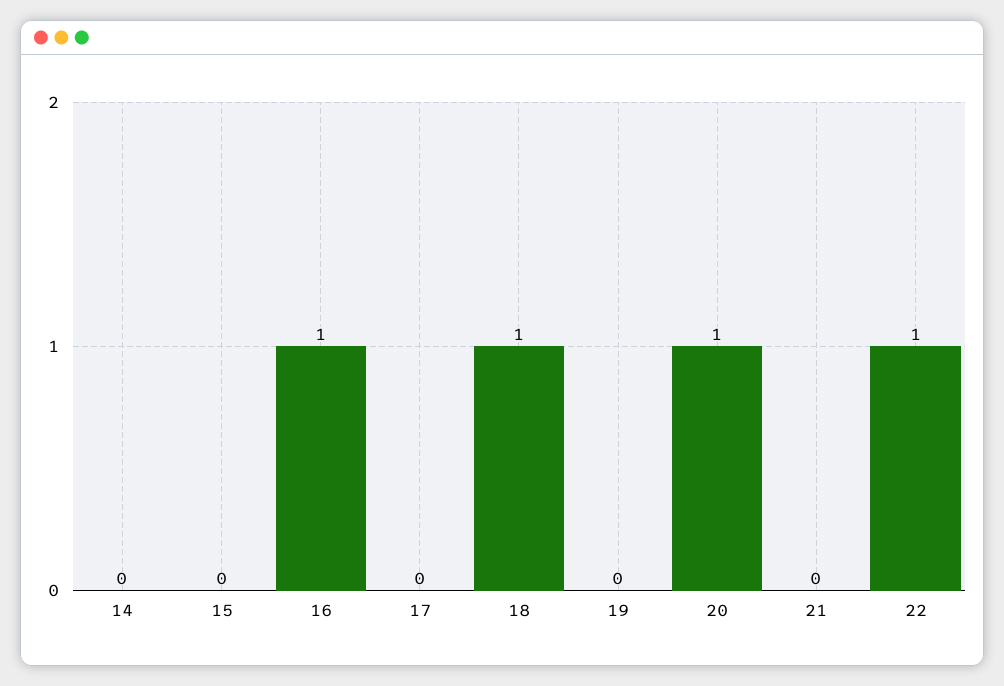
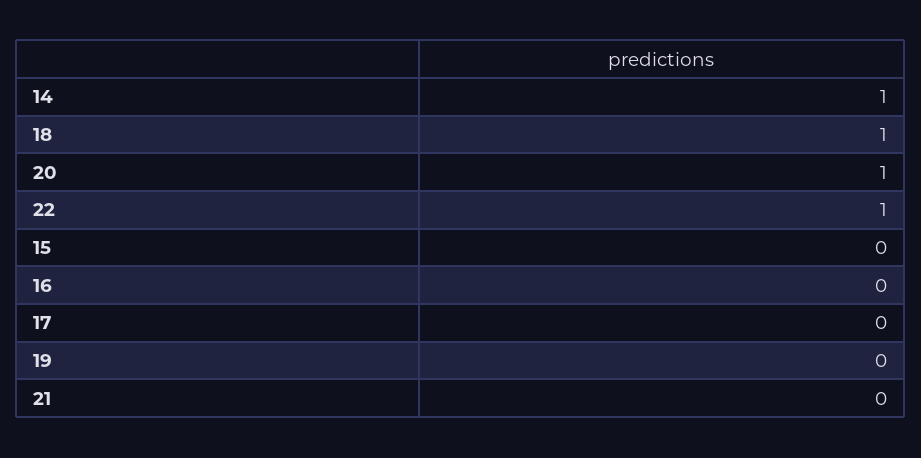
14: 0 -> 1
16: 1 -> 0

